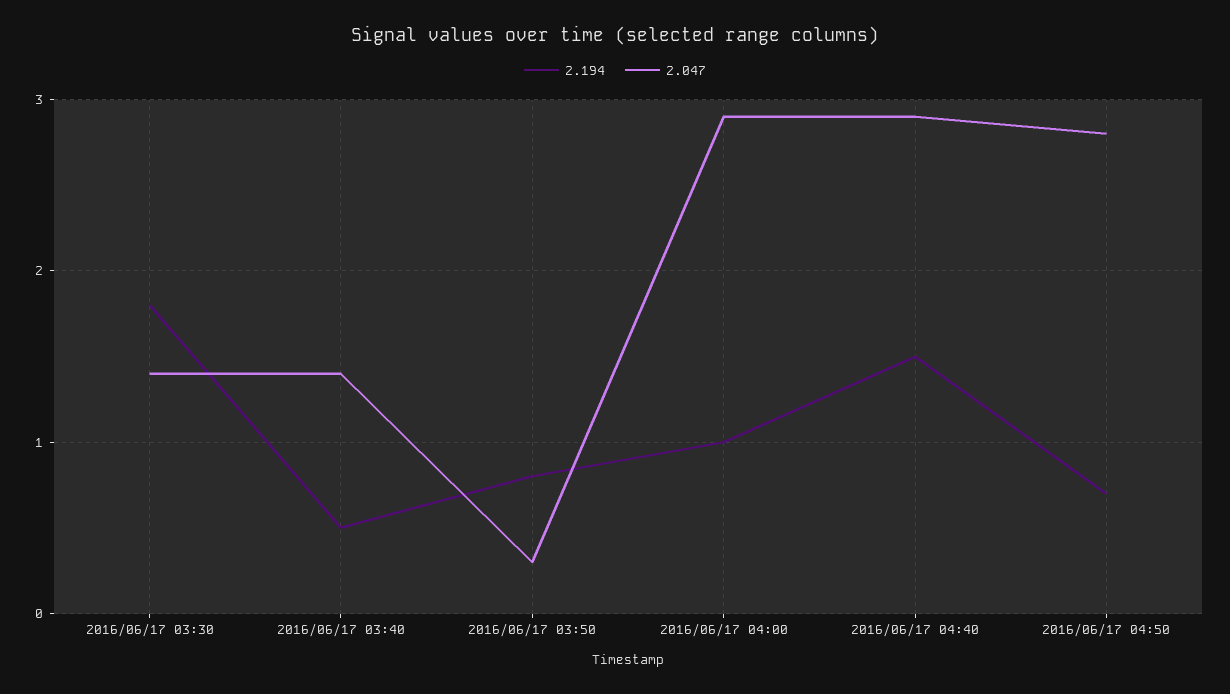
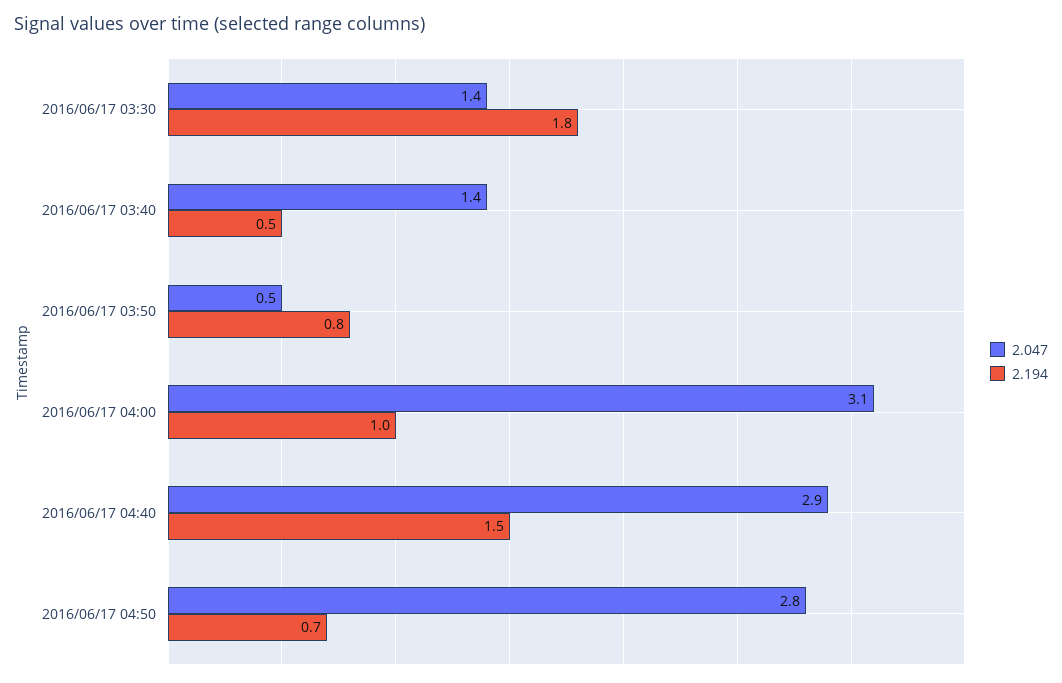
2.047, 2016/06/17 03:50: 0.3 -> 0.5
2.047, 2016/06/17 04:00: 2.9 -> 3.1

